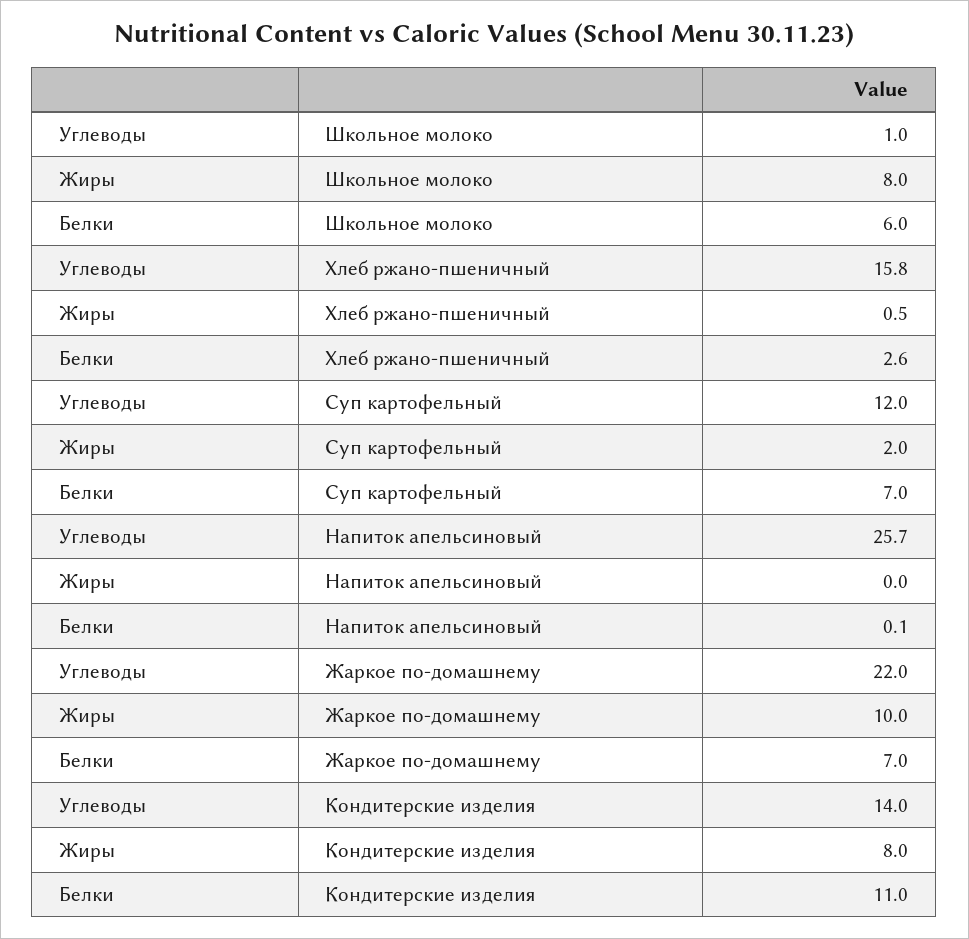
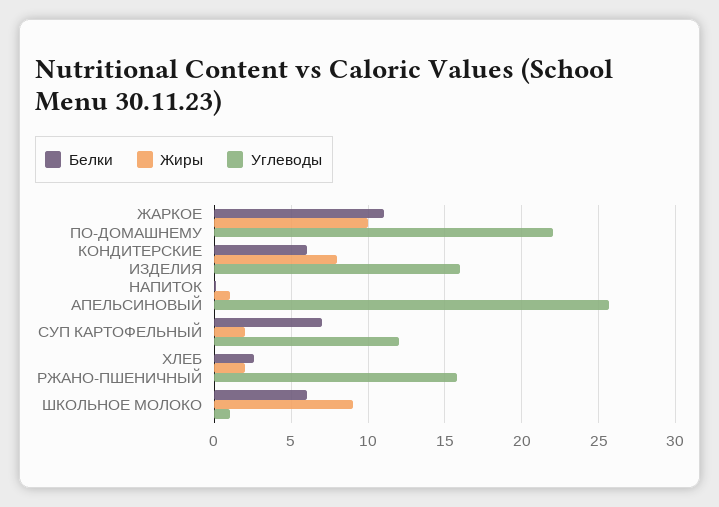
Жиры, Школьное молоко: 8 -> 9
Жиры, Хлеб ржано-пшеничный: 0.5 -> 2
Жиры, Напиток апельсиновый: 0 -> 1
Белки, Жаркое по-домашнему: 7 -> 11
Углеводы, Кондитерские изделия: 14 -> 16
Белки, Кондитерские изделия: 11 -> 6

